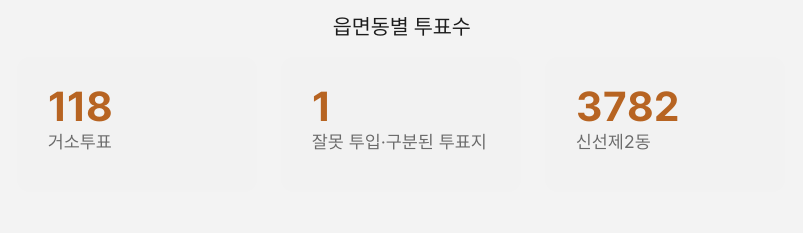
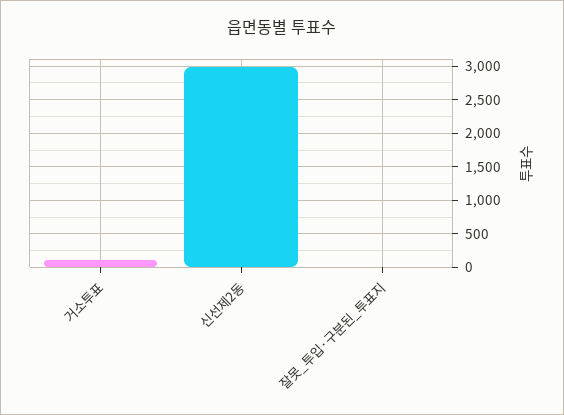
신선제2동: 3782 -> 3000

